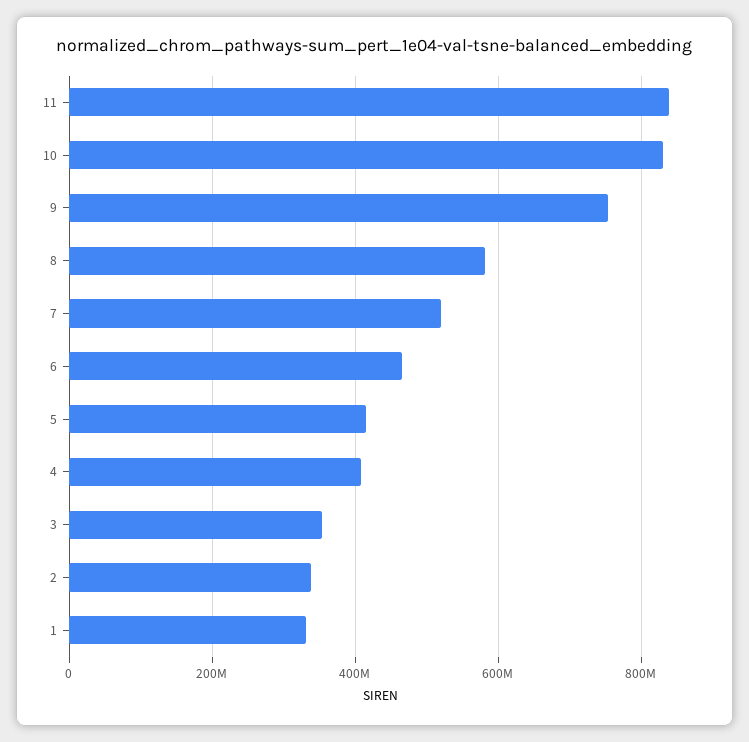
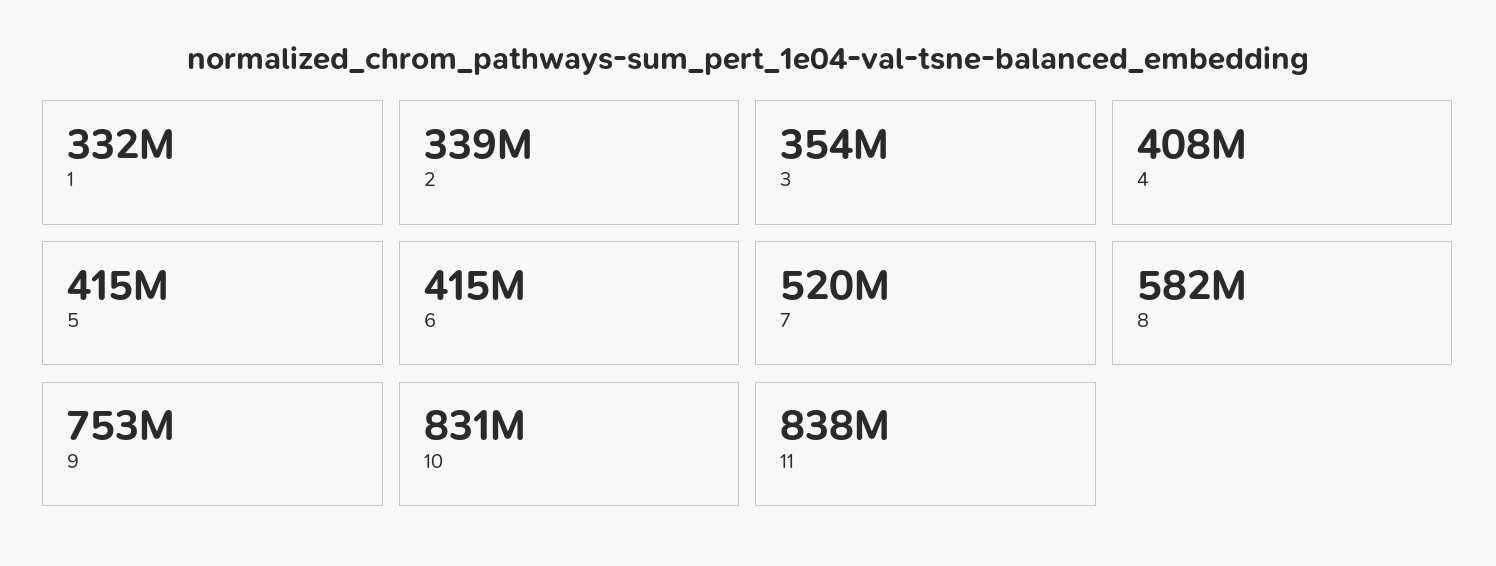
6: 460000000 -> 415000000

